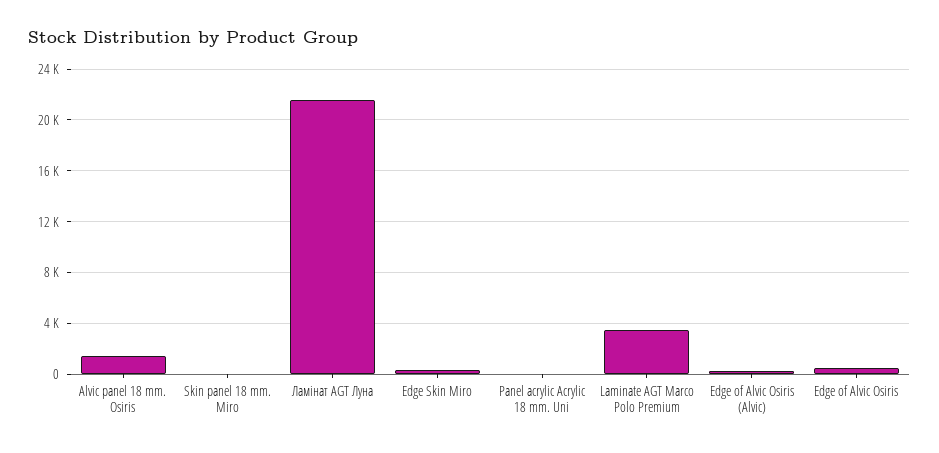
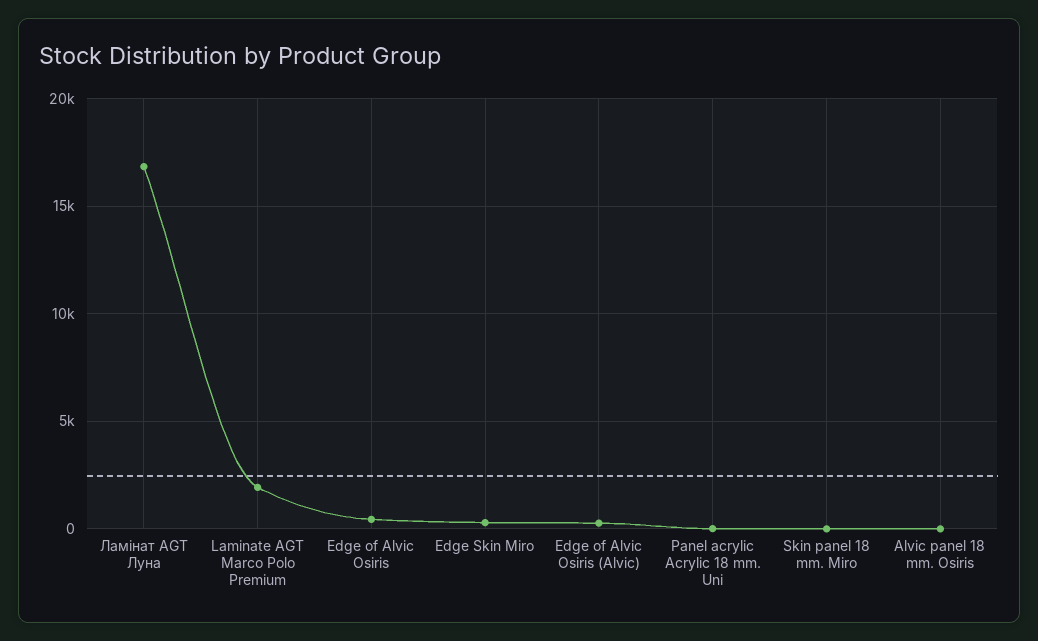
Alvic panel 18 mm. Osiris: 1500 -> 0
Ламінат AGT Луна: 21500 -> 17000
Laminate AGT Marco Polo Premium: 3500 -> 2000

